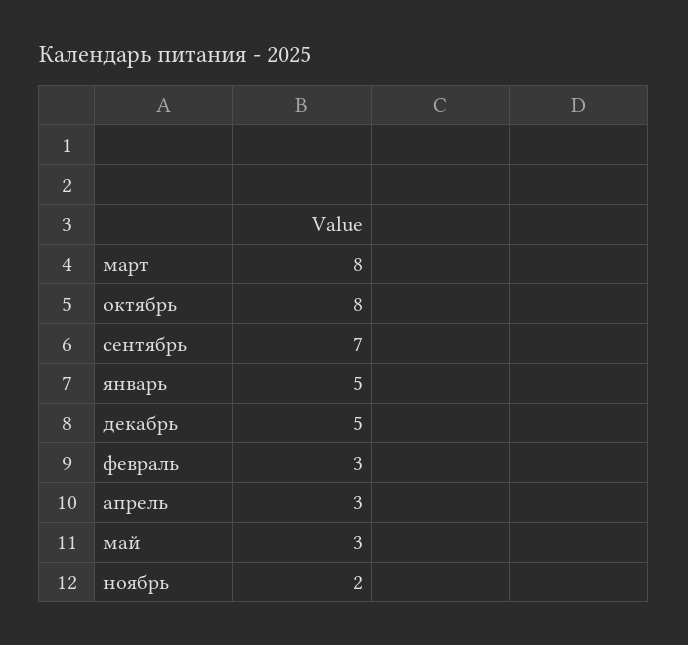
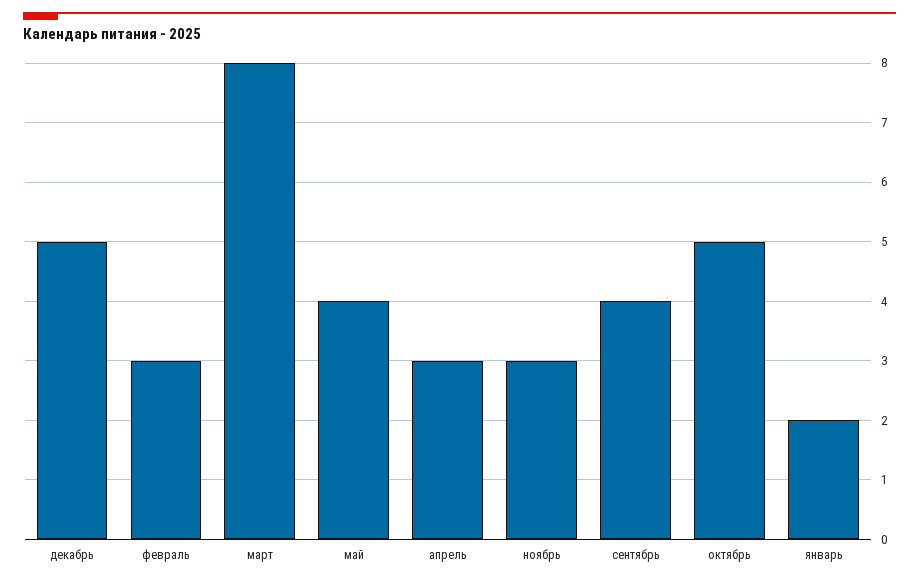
октябрь: 8 -> 5
сентябрь: 7 -> 4
январь: 5 -> 2
май: 3 -> 4
ноябрь: 2 -> 3

